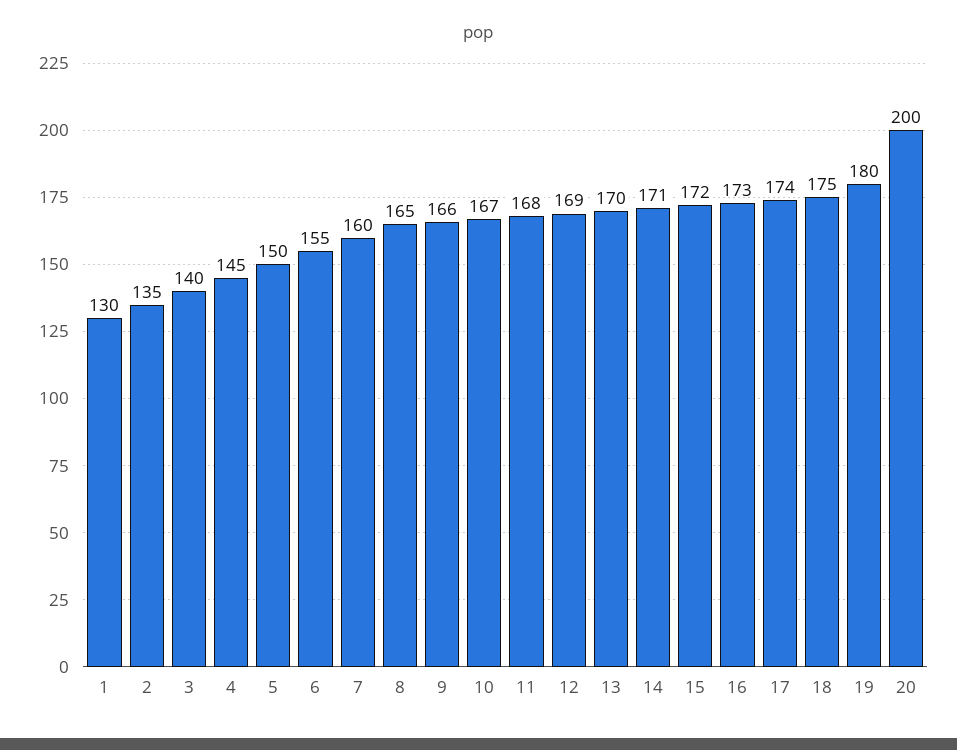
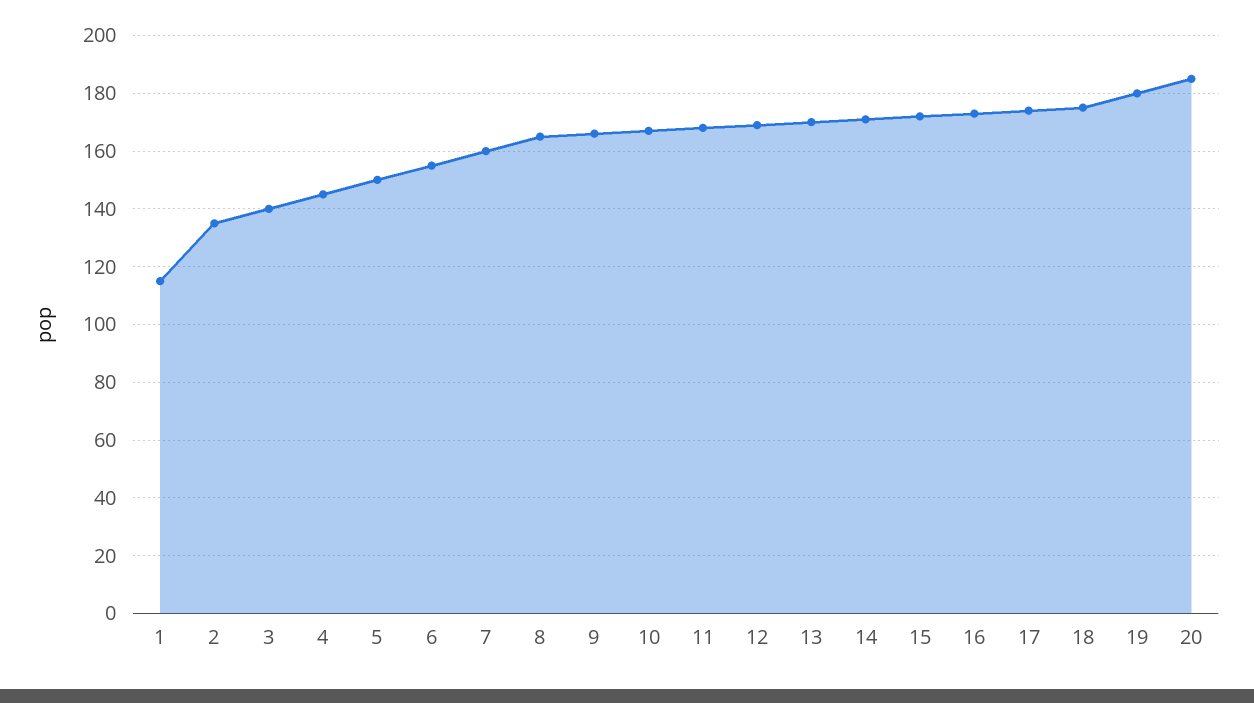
1: 130 -> 115
20: 200 -> 185

